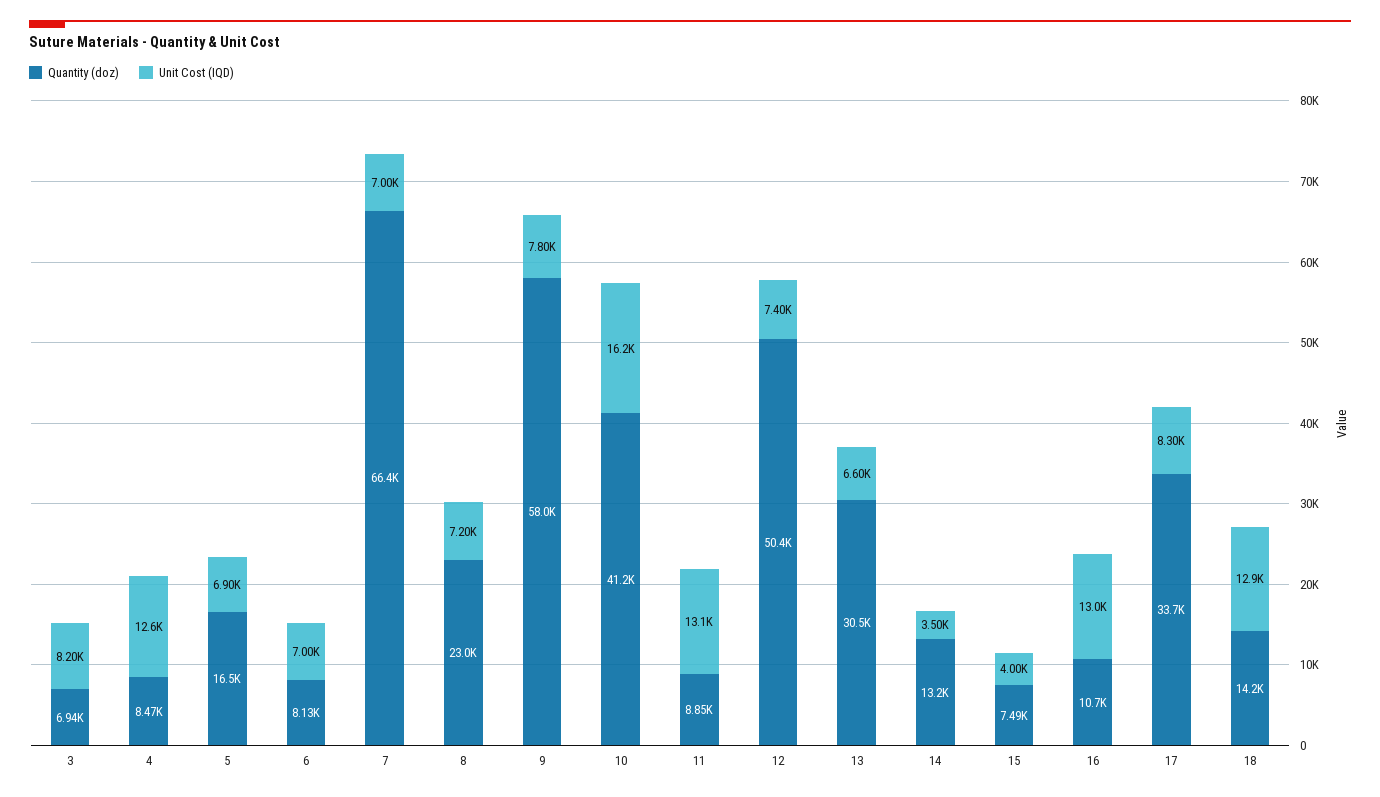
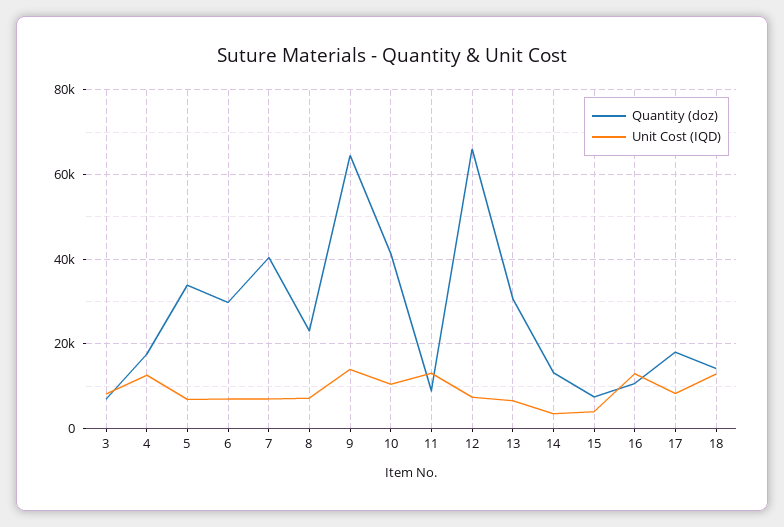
Quantity (doz), 4: 8470 -> 18000
Quantity (doz), 5: 16500 -> 34000
Quantity (doz), 6: 8130 -> 30000
Quantity (doz), 7: 66400 -> 40000
Quantity (doz), 9: 58000 -> 64000
Unit Cost (IQD), 9: 7800 -> 14000
Unit Cost (IQD), 10: 16200 -> 10000
Quantity (doz), 12: 50400 -> 66000
Quantity (doz), 17: 33700 -> 18000

